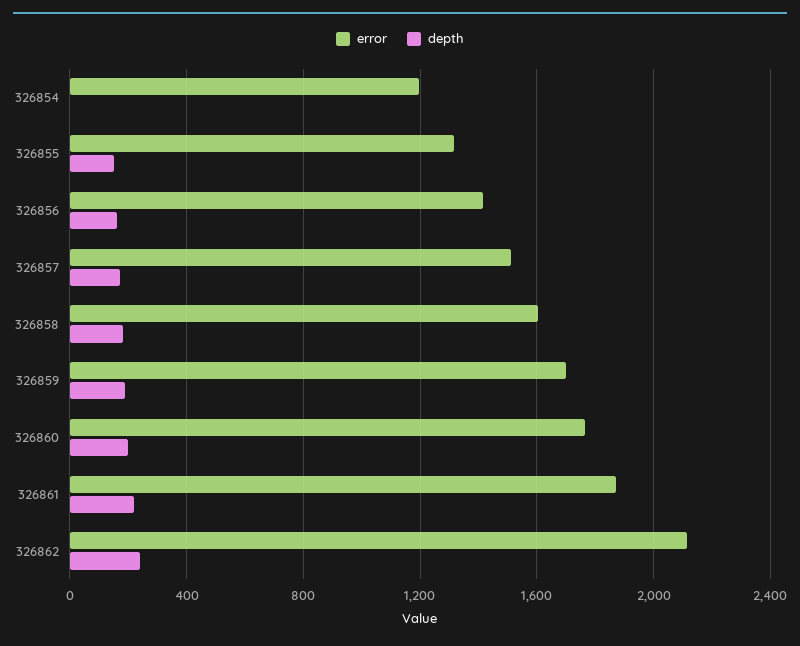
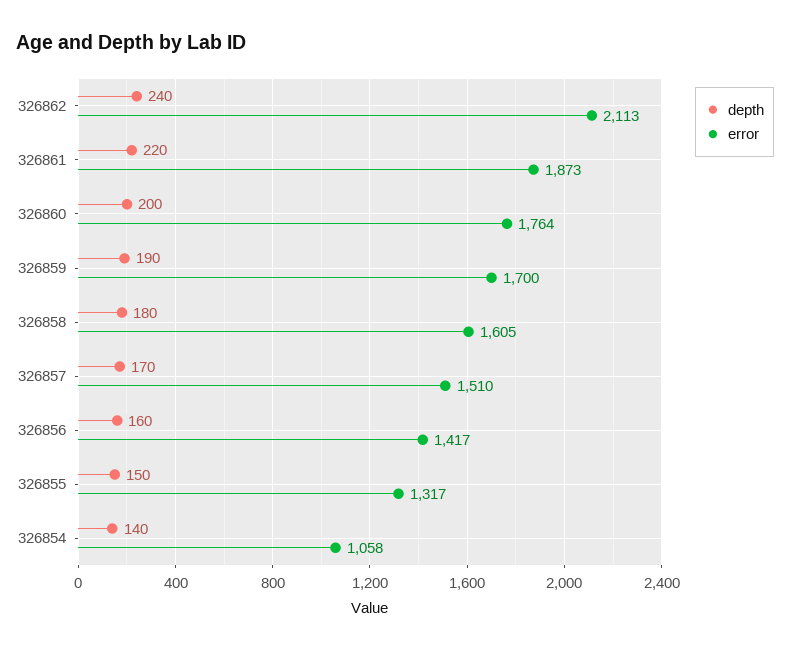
error, 326854: 1200 -> 1058
depth, 326854: 0 -> 140

